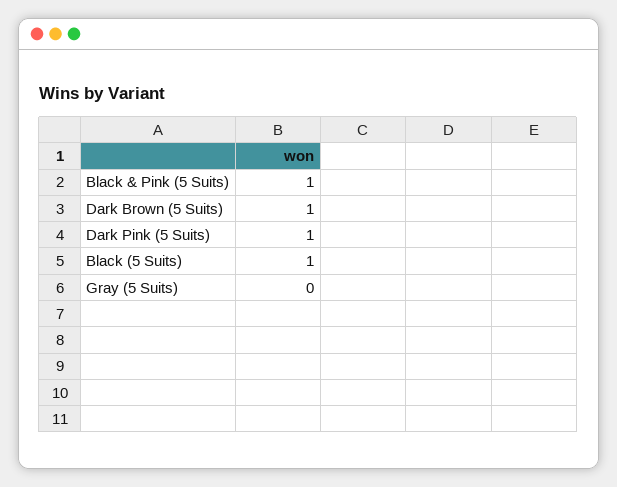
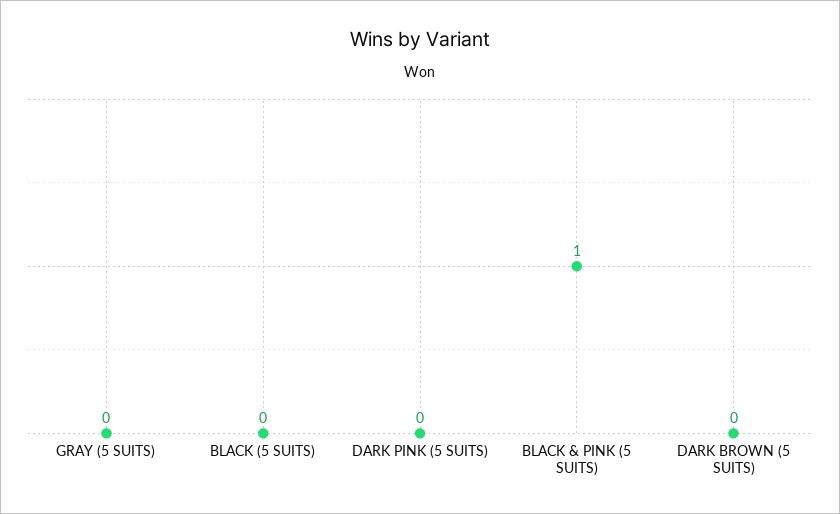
Dark Brown (5 Suits): 1 -> 0
Dark Pink (5 Suits): 1 -> 0
Black (5 Suits): 1 -> 0

